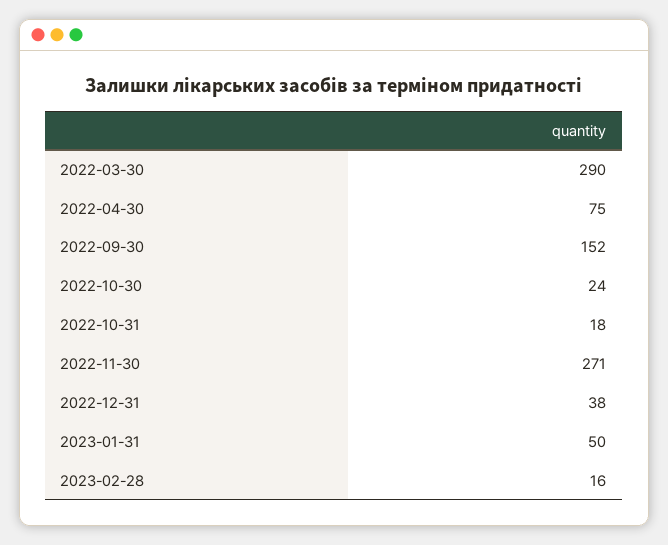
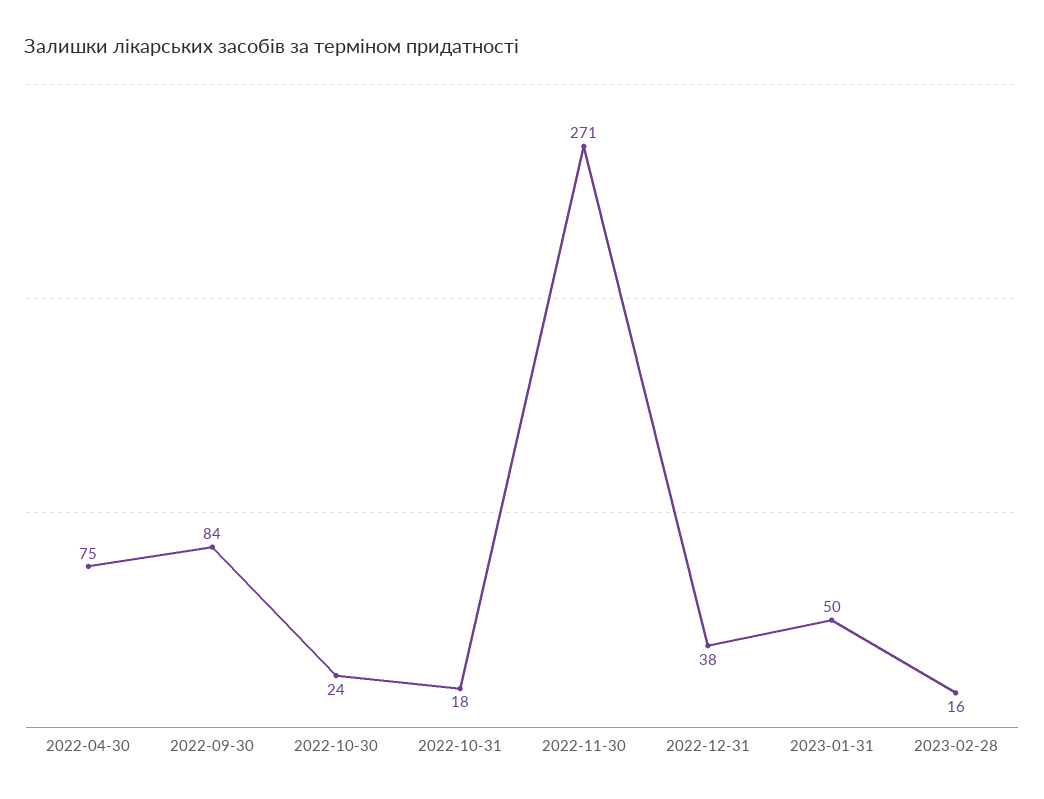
2022-03-30: 290 -> none
2022-09-30: 152 -> 84

